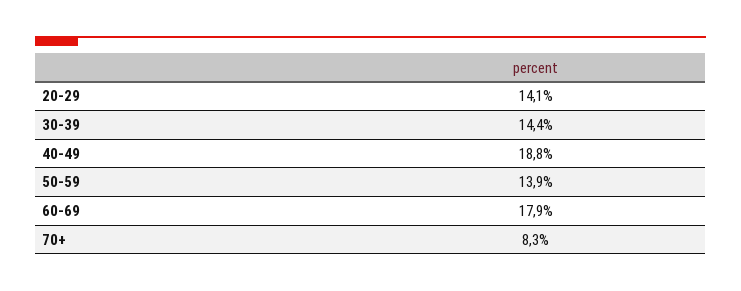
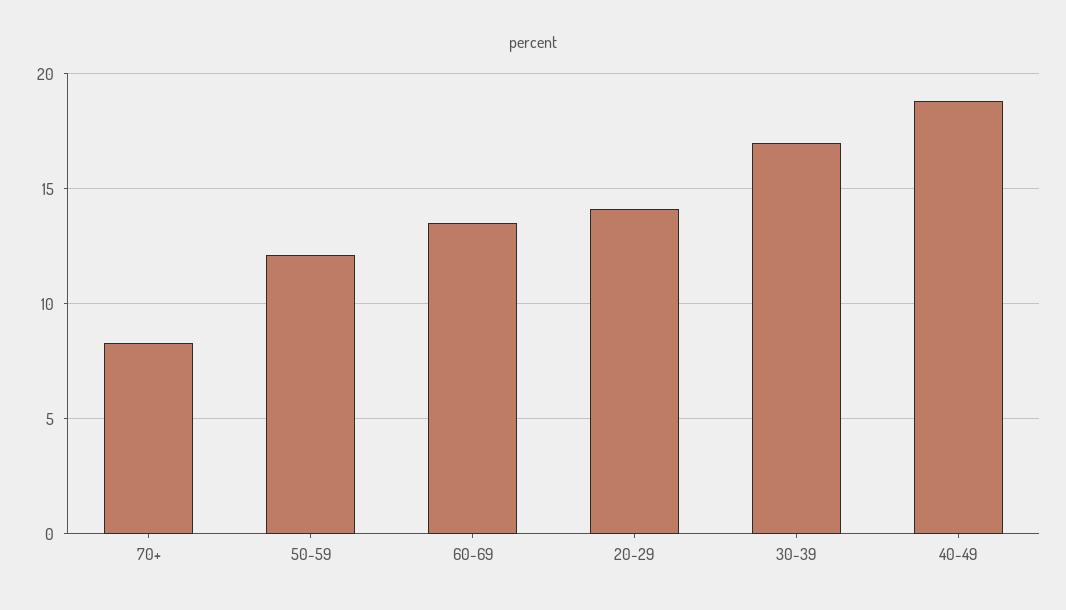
30-39: 14.4 -> 17
50-59: 13.9 -> 12
60-69: 17.9 -> 13.5

